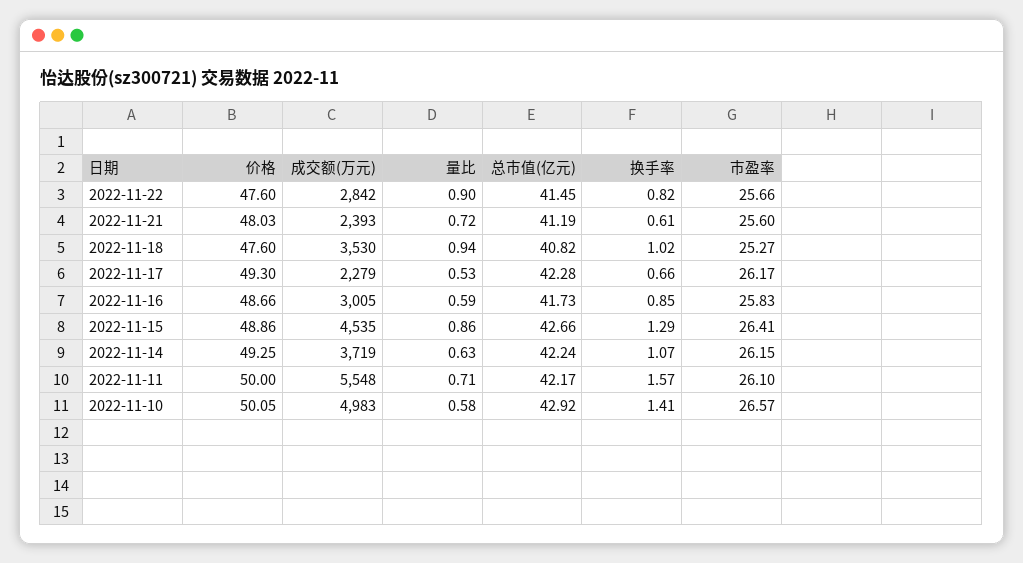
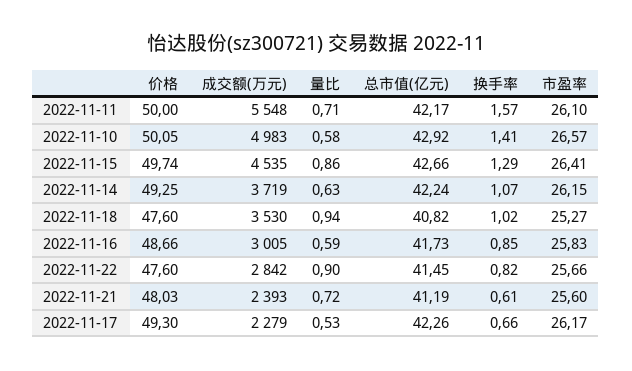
总市值(亿元), 2022-11-17: 42.28 -> 42.26
价格, 2022-11-15: 48.86 -> 49.74

